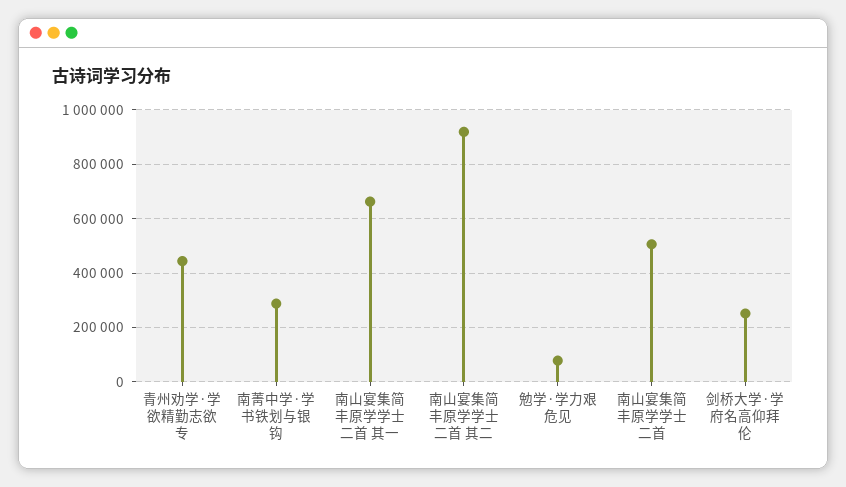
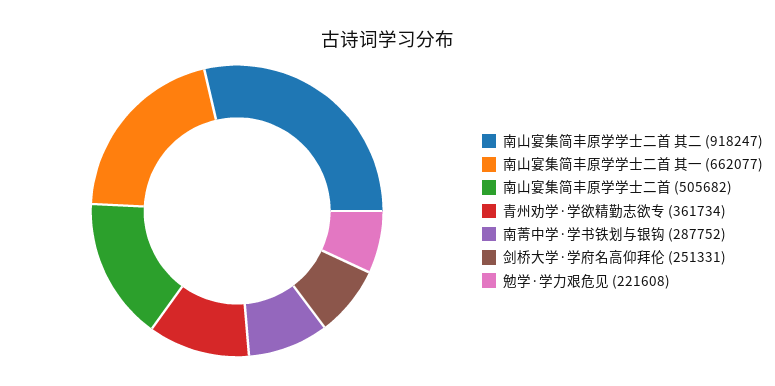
青州劝学·学欲精勤志欲专: 450000 -> 361734
勉学·学力艰危见: 75000 -> 221608

